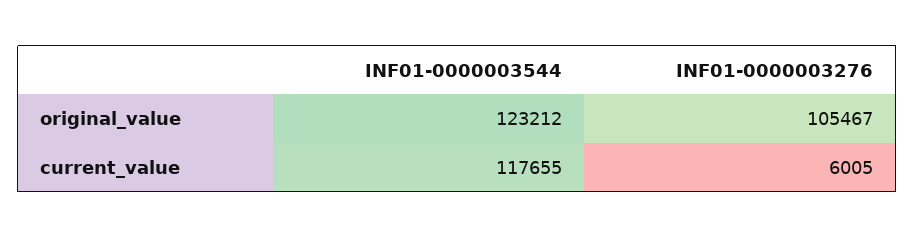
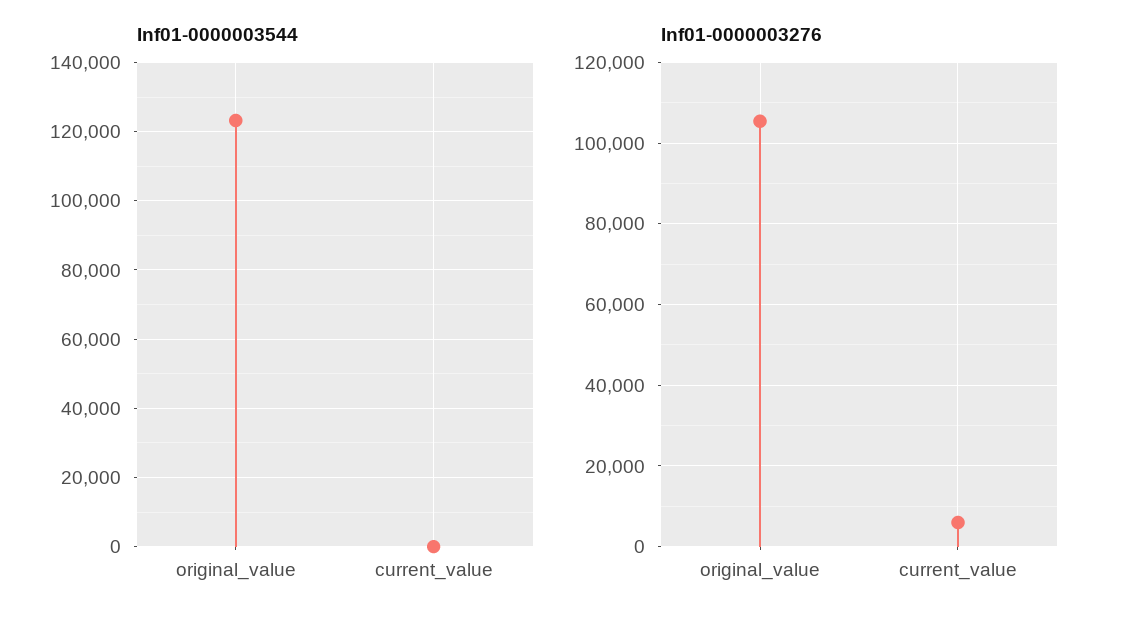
INF01-0000003544, current_value: 117655 -> 0

